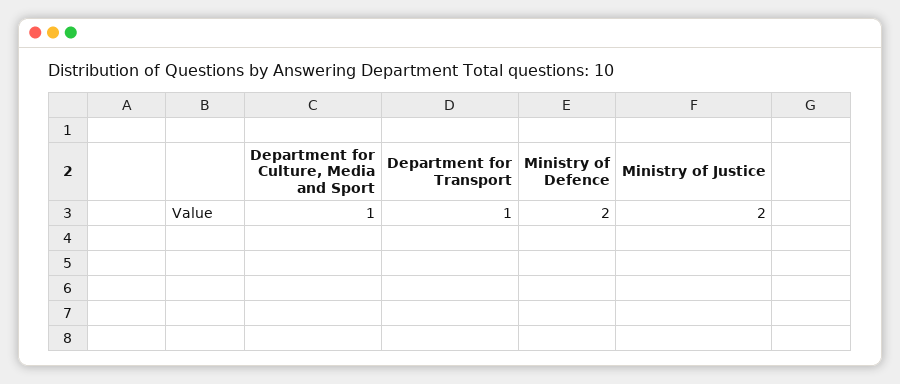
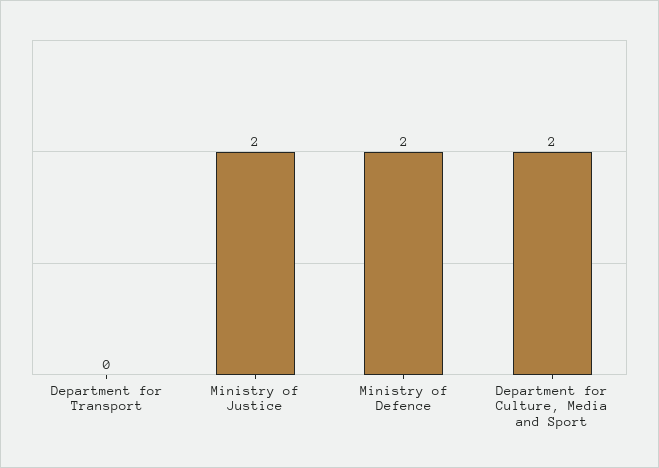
Department for Culture, Media and Sport: 1 -> 2
Department for Transport: 1 -> 0

